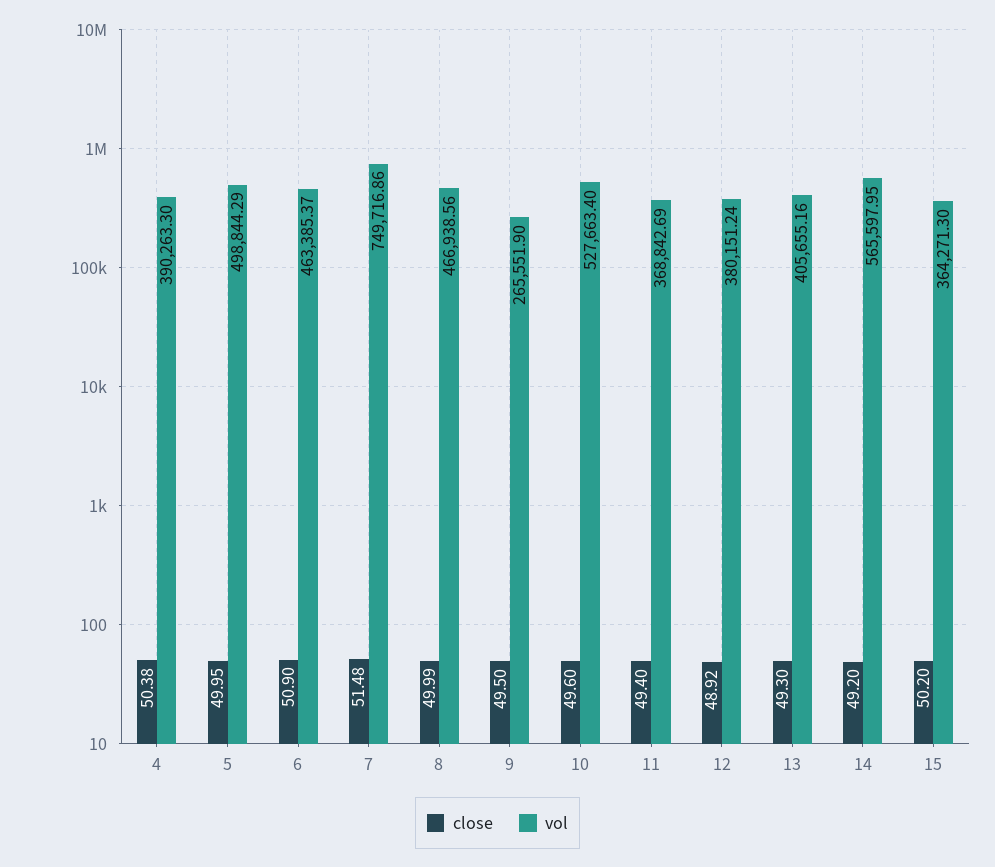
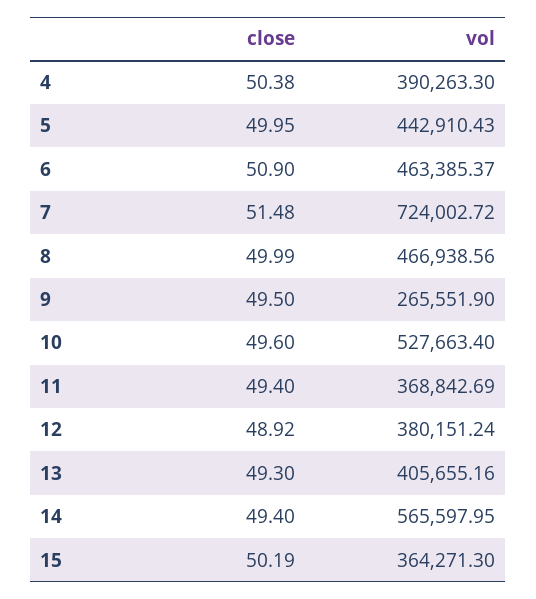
vol, 5: 498844.29 -> 442910.43
vol, 7: 749716.86 -> 724002.72
close, 14: 49.2 -> 49.4
close, 15: 50.2 -> 50.19

